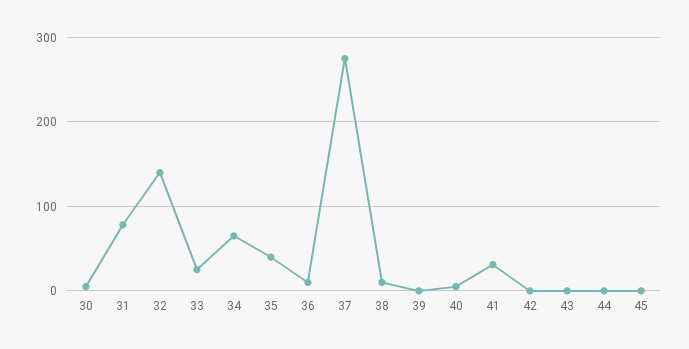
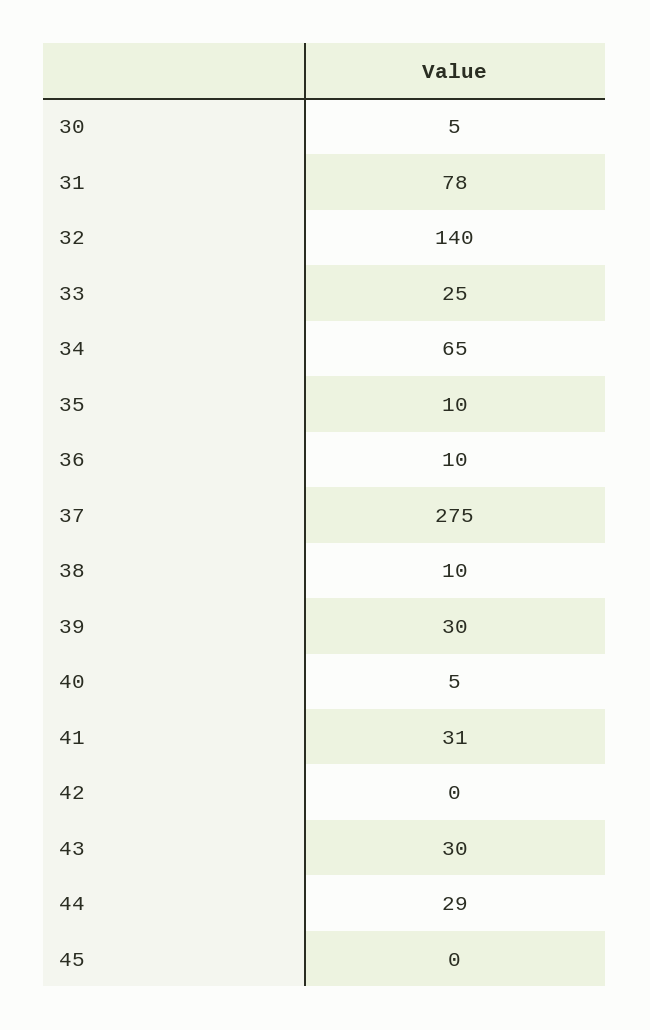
35: 40 -> 10
39: 0 -> 30
43: 0 -> 30
44: 0 -> 29

